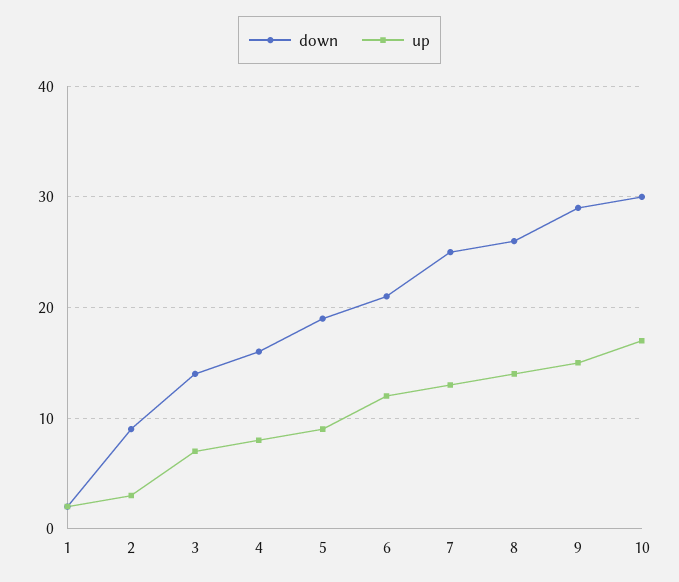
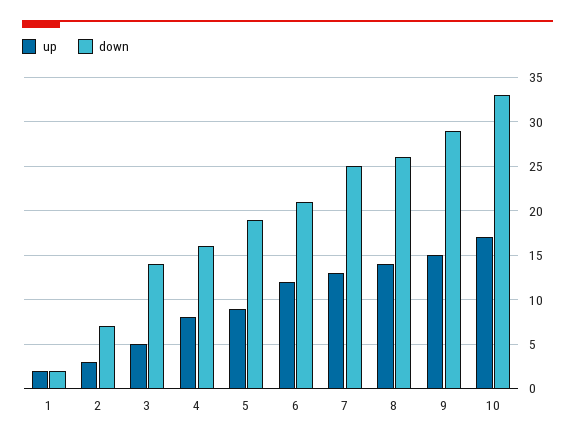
down, 2: 9 -> 7
up, 3: 7 -> 5
down, 10: 30 -> 33

